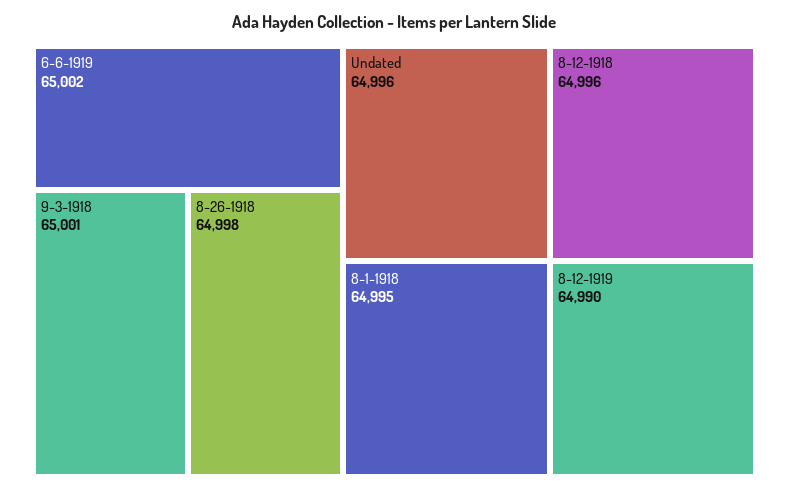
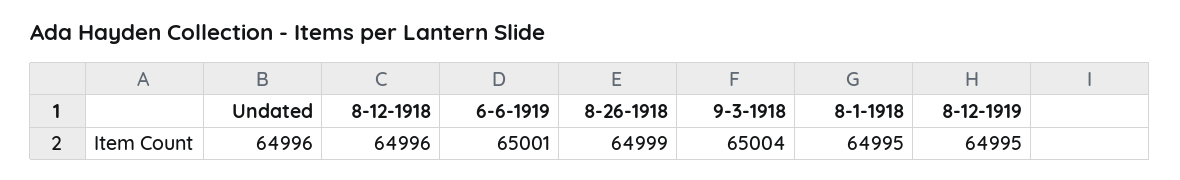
6-6-1919: 65002 -> 65001
9-3-1918: 65001 -> 65004
8-26-1918: 64998 -> 64999
8-12-1919: 64990 -> 64995

